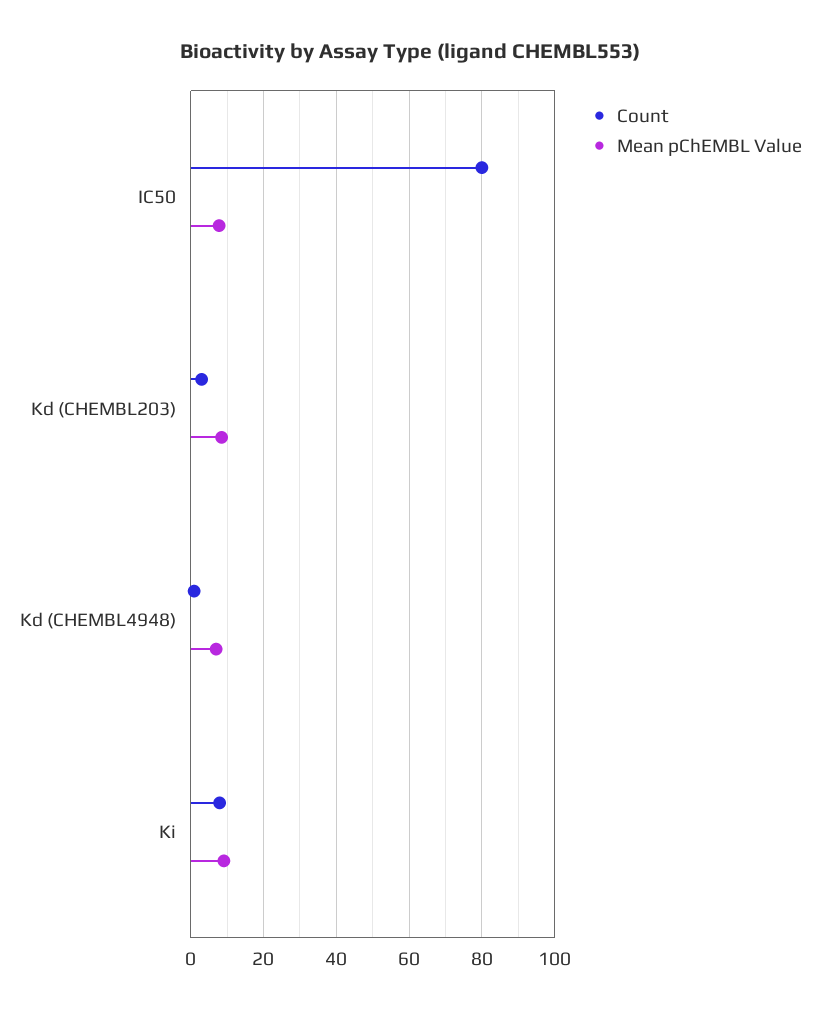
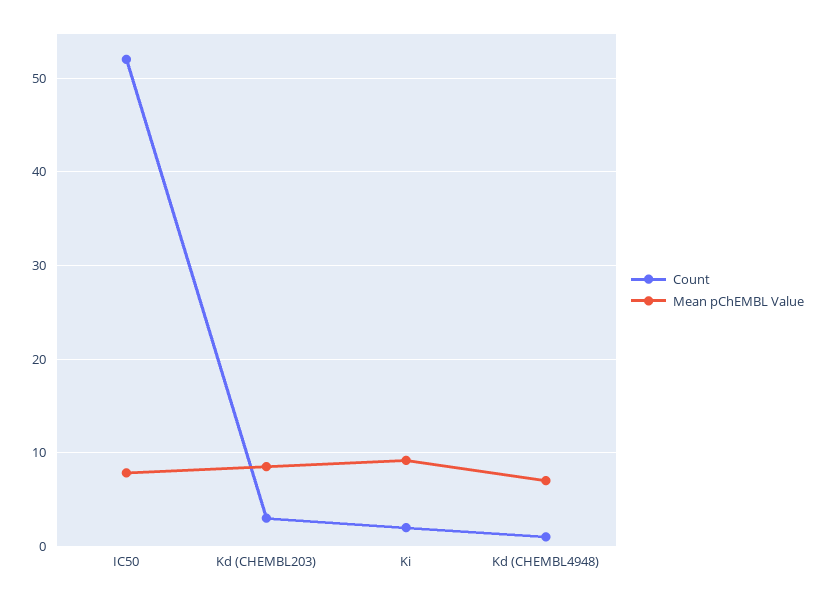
Count, IC50: 80 -> 52
Count, Ki: 8 -> 2

